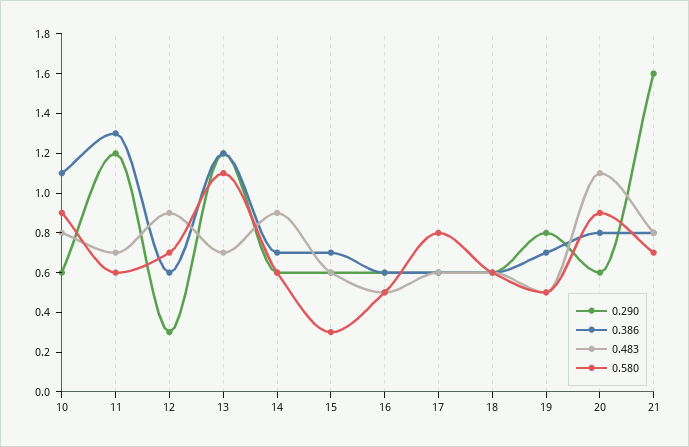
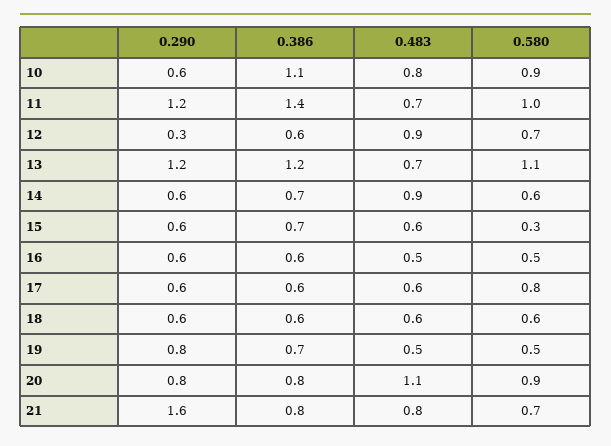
0.386, 11: 1.3 -> 1.4
0.580, 11: 0.6 -> 1
0.290, 20: 0.6 -> 0.8

